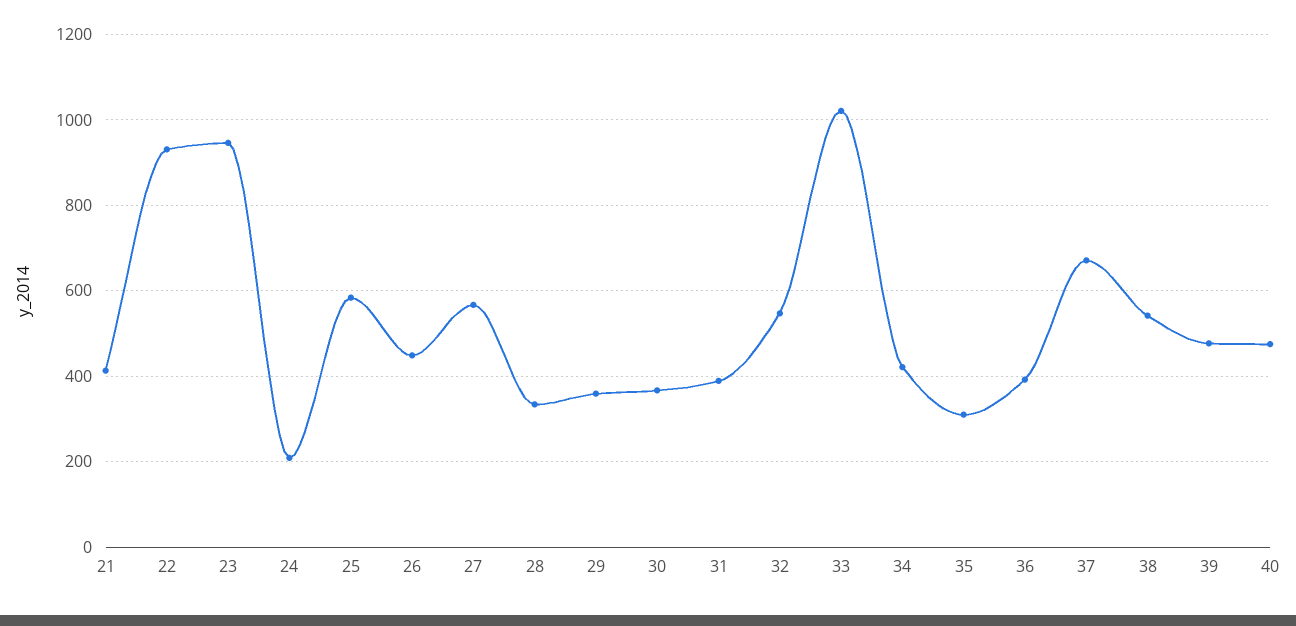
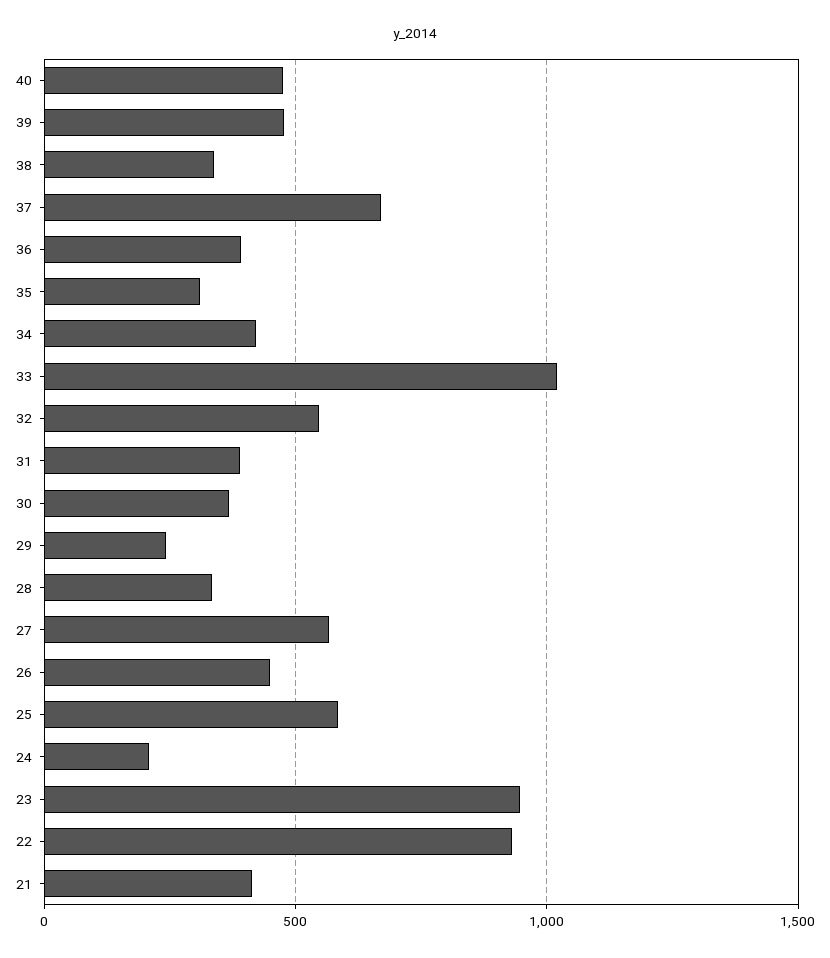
29: 360 -> 250
38: 540 -> 350

